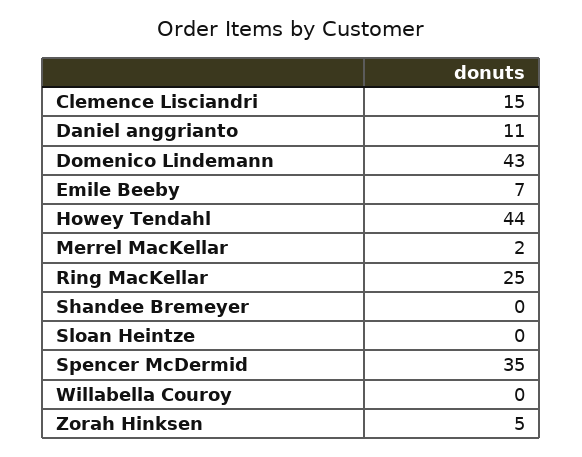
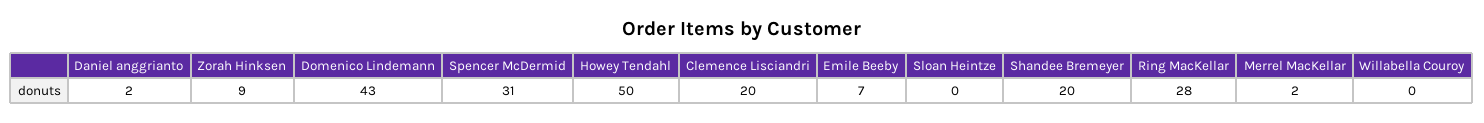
Clemence Lisciandri: 15 -> 20
Daniel anggrianto: 11 -> 2
Howey Tendahl: 44 -> 50
Ring MacKellar: 25 -> 28
Shandee Bremeyer: 0 -> 20
Spencer McDermid: 35 -> 31
Zorah Hinksen: 5 -> 9

